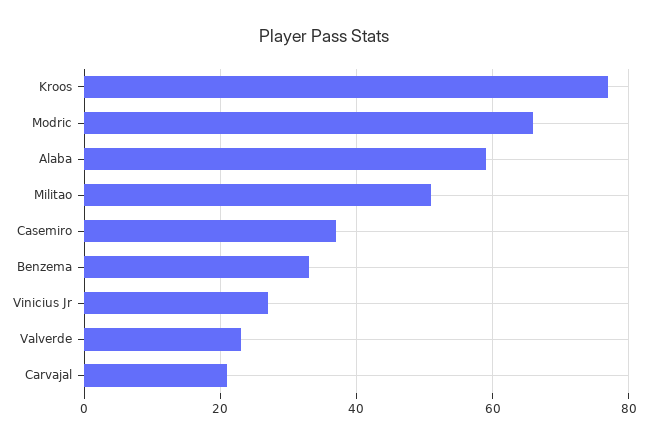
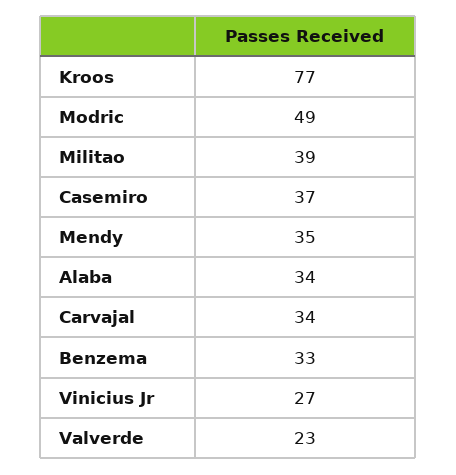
Modric: 65 -> 49
Alaba: 60 -> 34
Militao: 50 -> 39
Carvajal: 20 -> 34
Mendy: none -> 35

